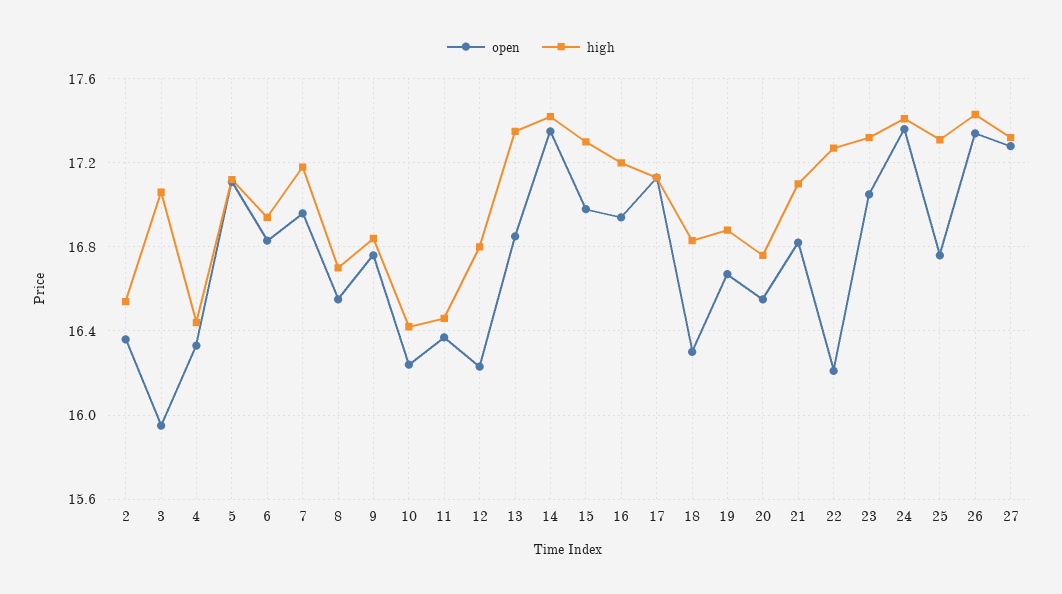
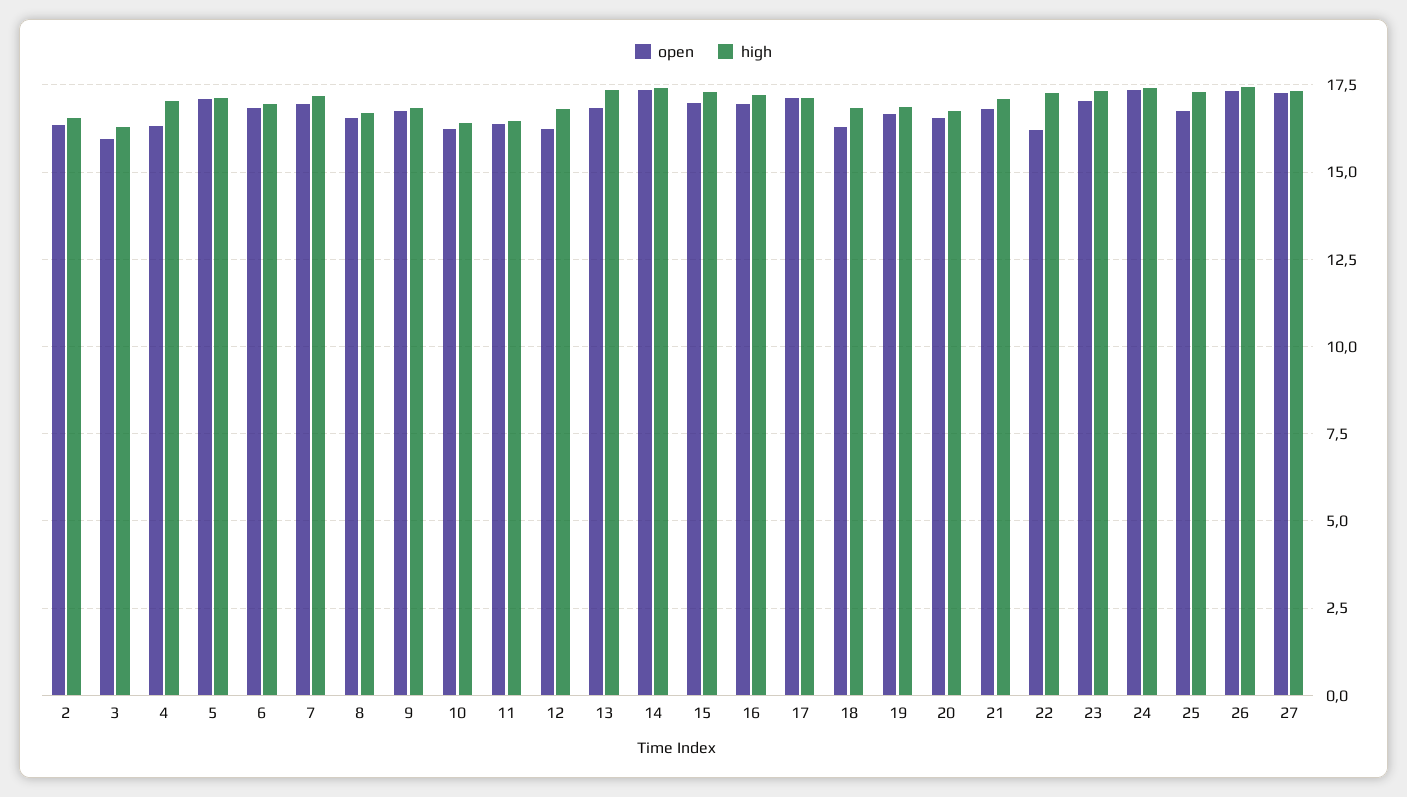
high, 3: 17.05 -> 16.25
high, 4: 16.45 -> 17

